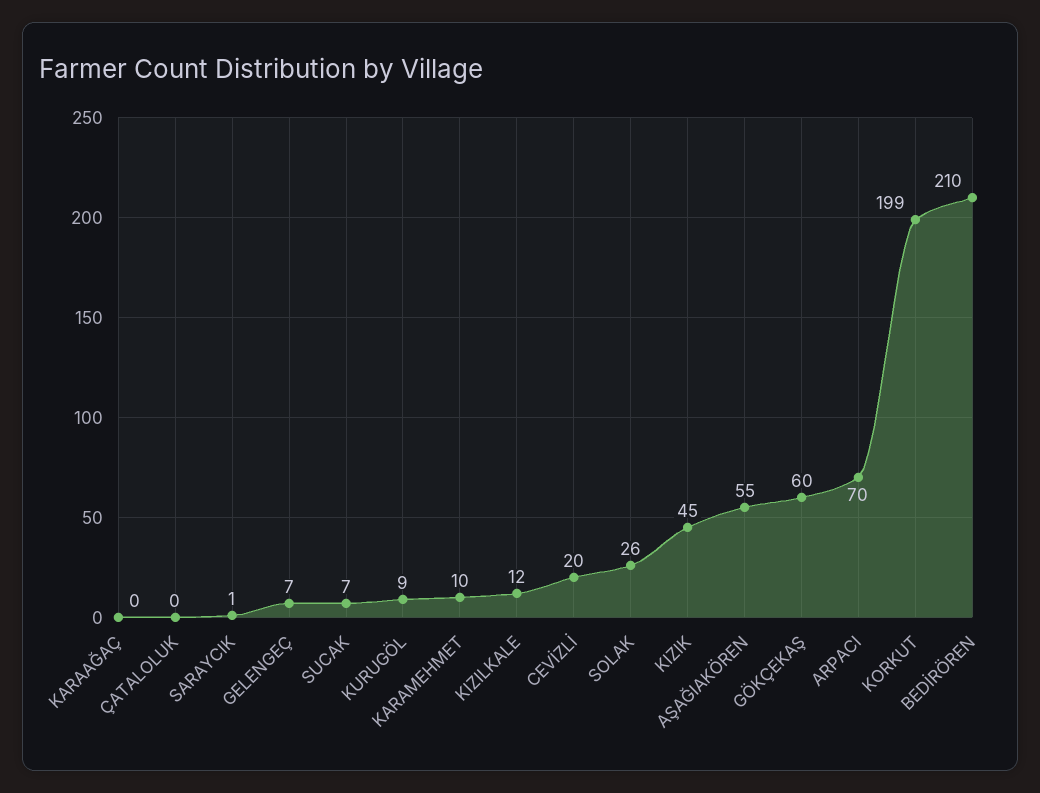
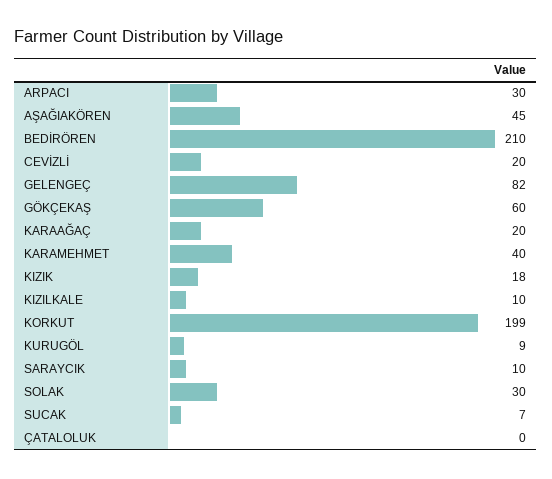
KARAAĞAÇ: 0 -> 20
SARAYCIK: 1 -> 10
GELENGEÇ: 7 -> 82
KARAMEHMET: 10 -> 40
KIZILKALE: 12 -> 10
SOLAK: 26 -> 30
KIZIK: 45 -> 18
AŞAĞIAKÖREN: 55 -> 45
ARPACI: 70 -> 30

